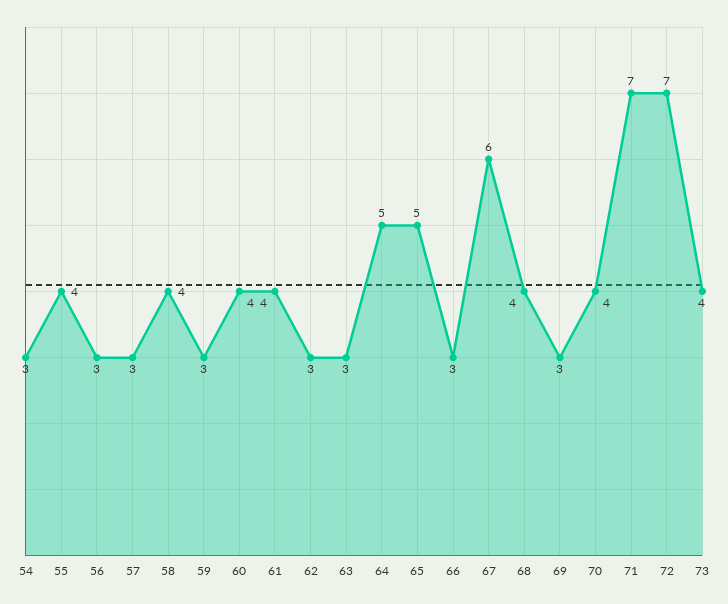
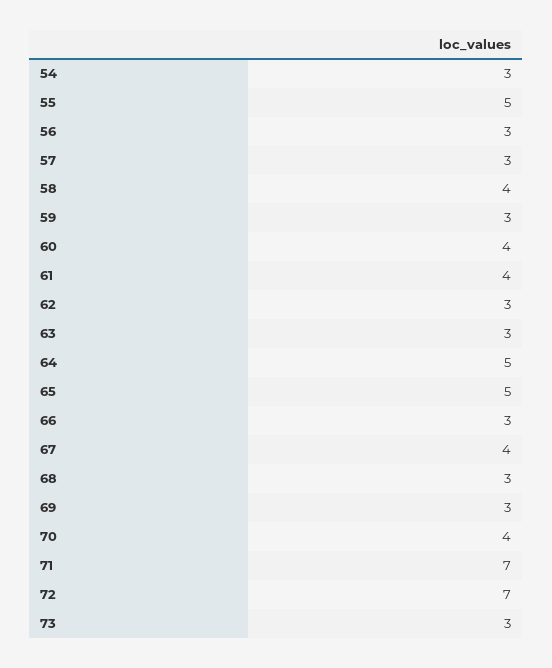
55: 4 -> 5
67: 6 -> 4
68: 4 -> 3
73: 4 -> 3

